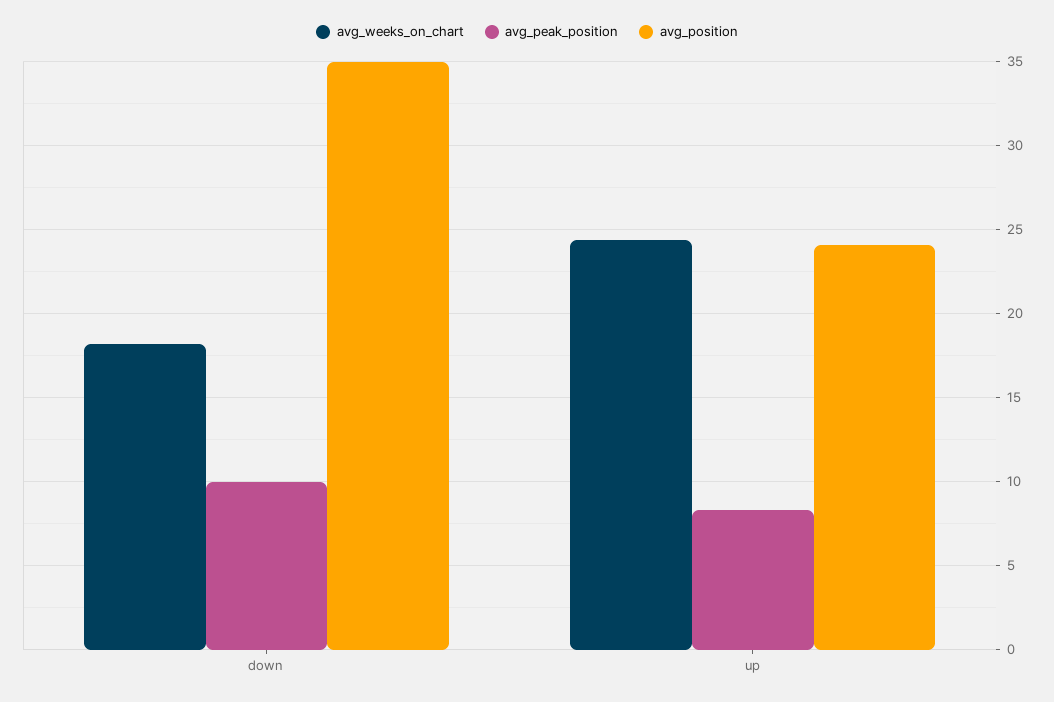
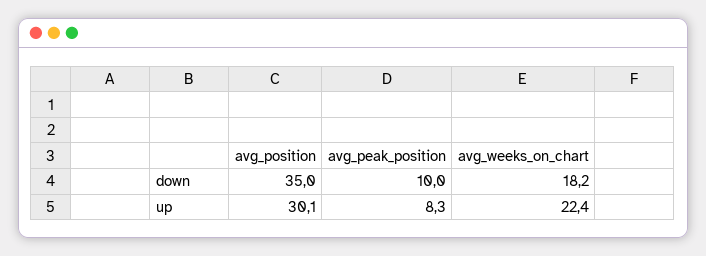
avg_weeks_on_chart, up: 24.5 -> 22.4
avg_position, up: 24 -> 30.1

